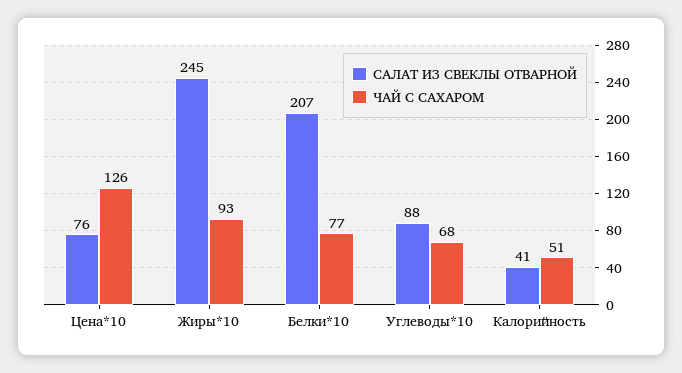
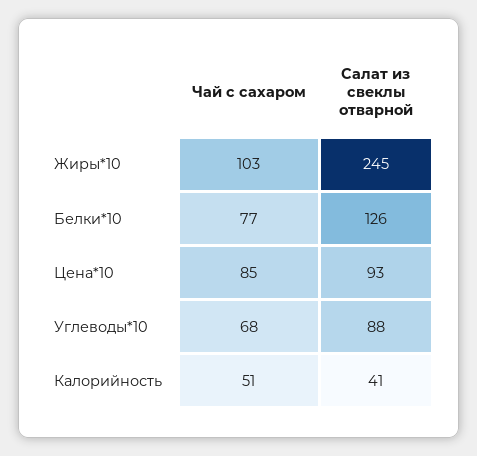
САЛАТ ИЗ СВЕКЛЫ ОТВАРНОЙ, Цена*10: 76 -> 93
ЧАЙ С САХАРОМ, Цена*10: 126 -> 85
ЧАЙ С САХАРОМ, Жиры*10: 93 -> 103
САЛАТ ИЗ СВЕКЛЫ ОТВАРНОЙ, Белки*10: 207 -> 126

